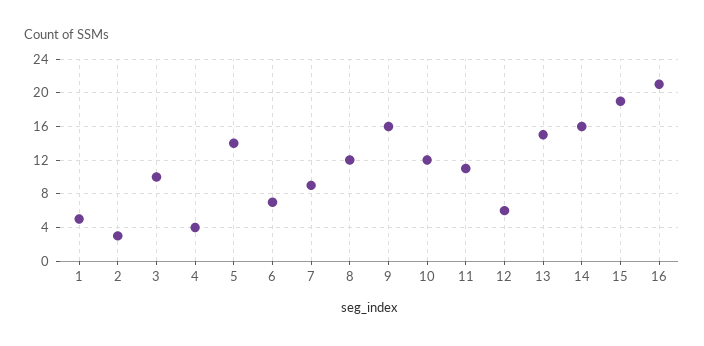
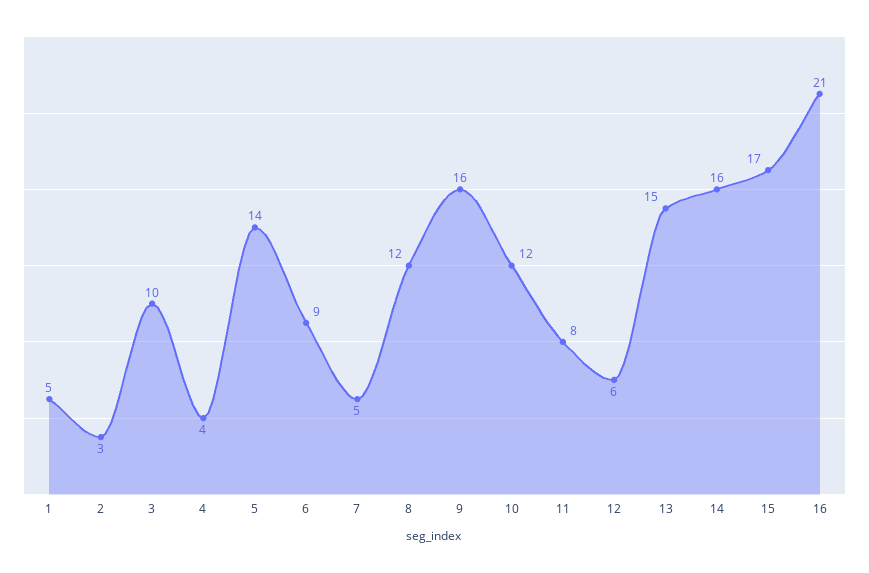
6: 7 -> 9
7: 9 -> 5
11: 11 -> 8
15: 19 -> 17

